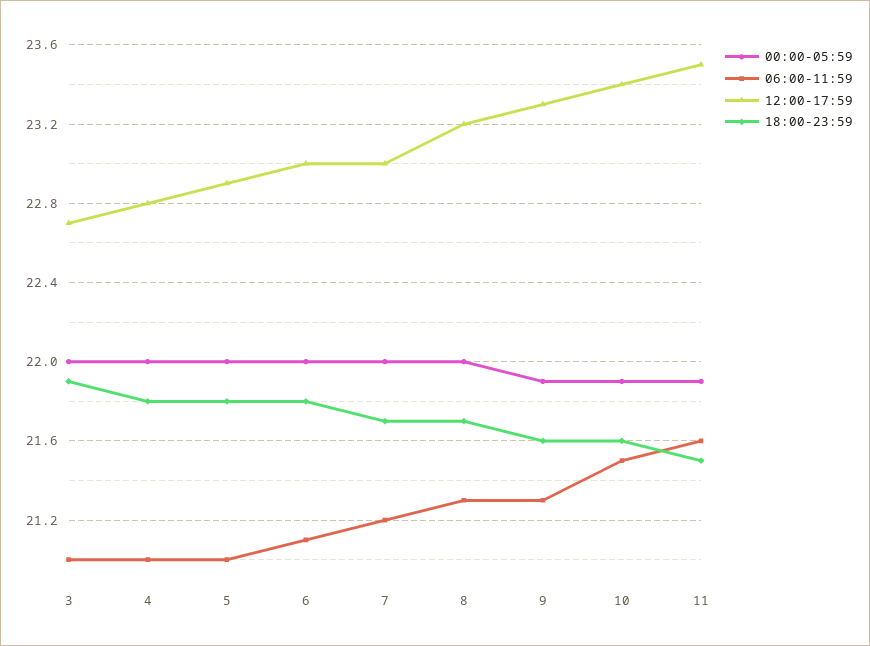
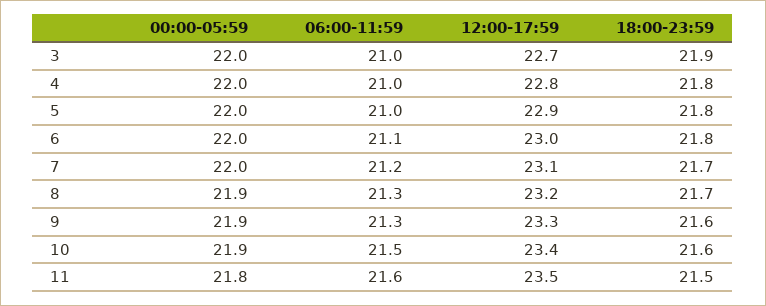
12:00-17:59, 7: 23 -> 23.1
00:00-05:59, 8: 22 -> 21.9
00:00-05:59, 11: 21.9 -> 21.8

